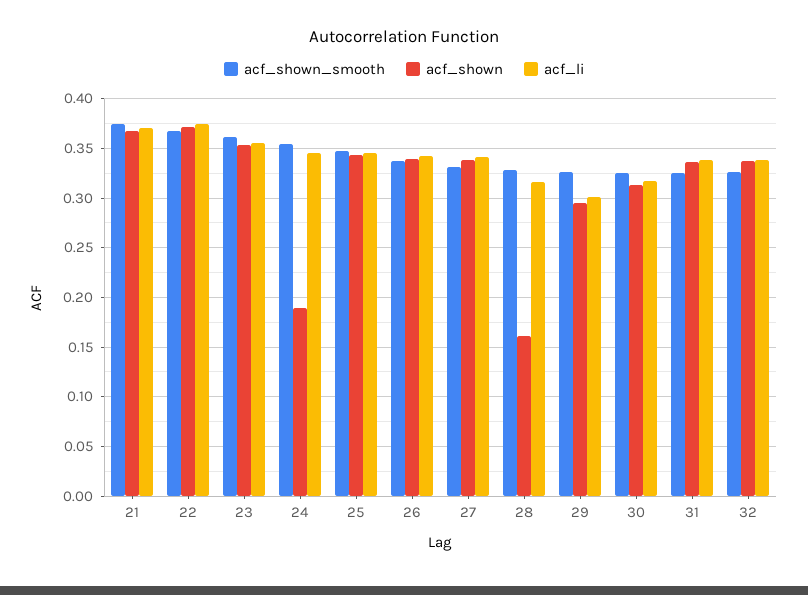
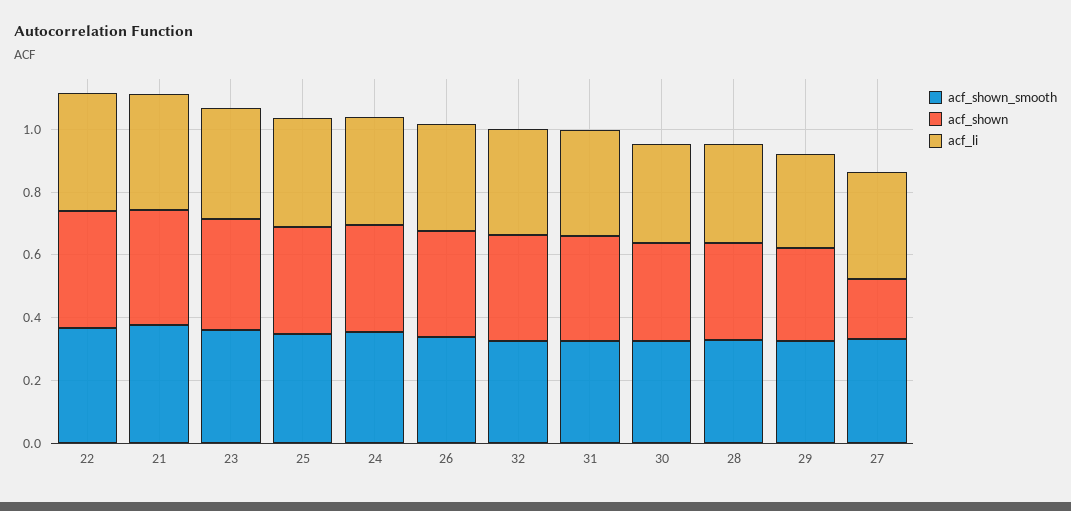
acf_shown, 24: 0.19 -> 0.35
acf_shown, 27: 0.34 -> 0.2
acf_shown, 28: 0.16 -> 0.3

